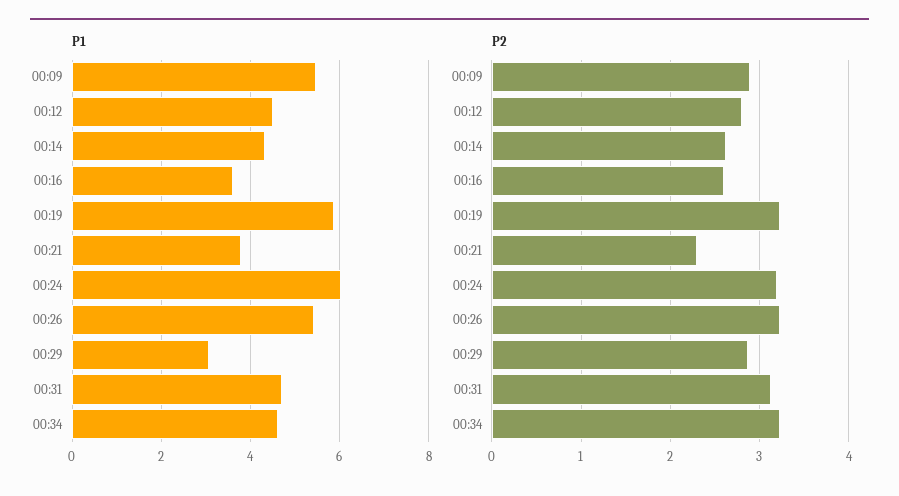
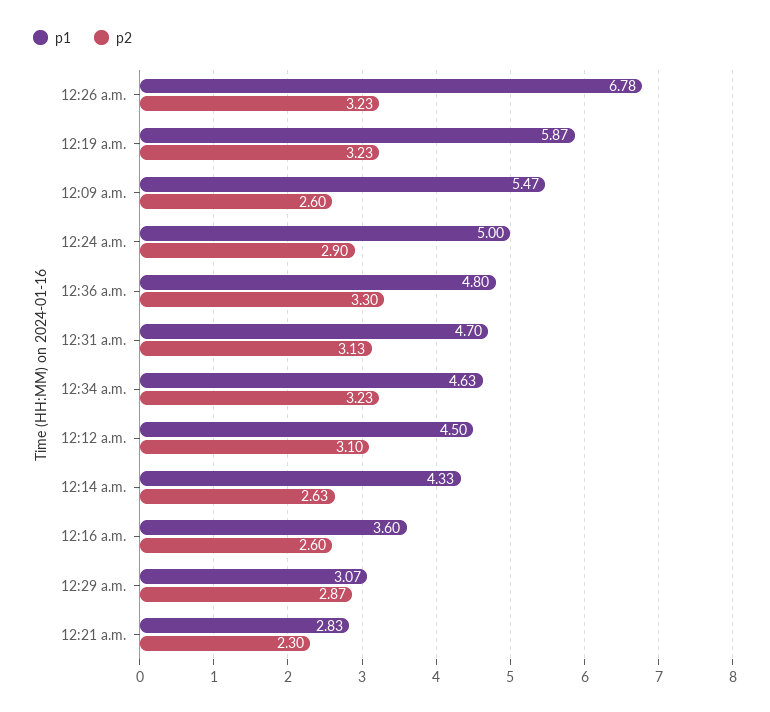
P1, 00:21: 3.8 -> 2.83
P1, 00:24: 6 -> 5
P1, 00:26: 5.4 -> 6.78
P2, 00:09: 2.9 -> 2.6
P2, 00:12: 2.8 -> 3.1
P2, 00:24: 3.2 -> 2.9
P1, 12:36 a.m.: none -> 4.8
P2, 12:36 a.m.: none -> 3.3

